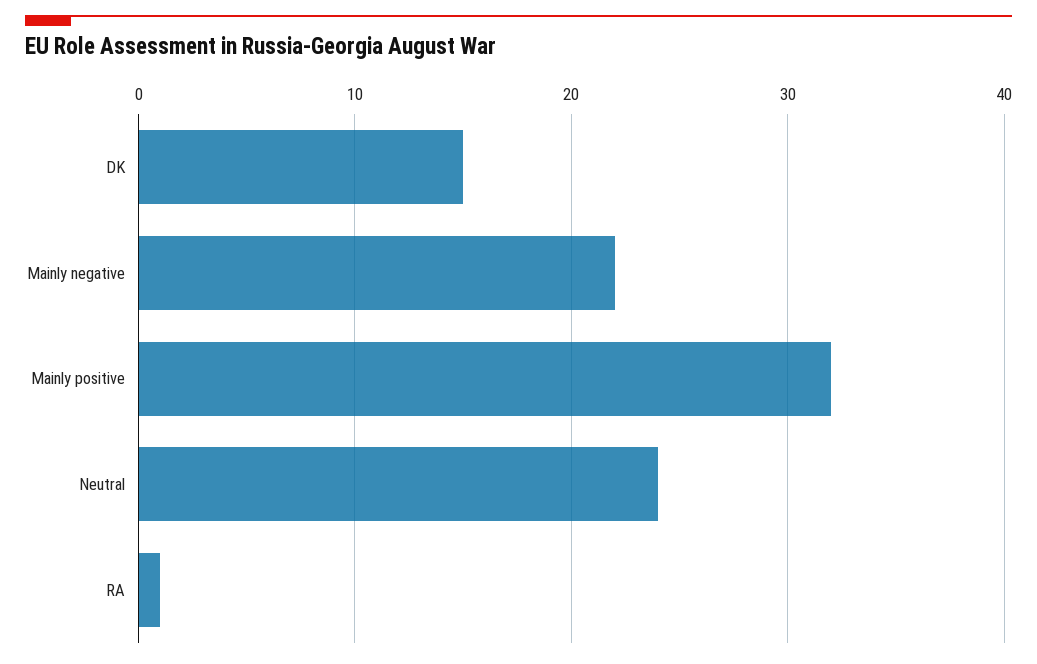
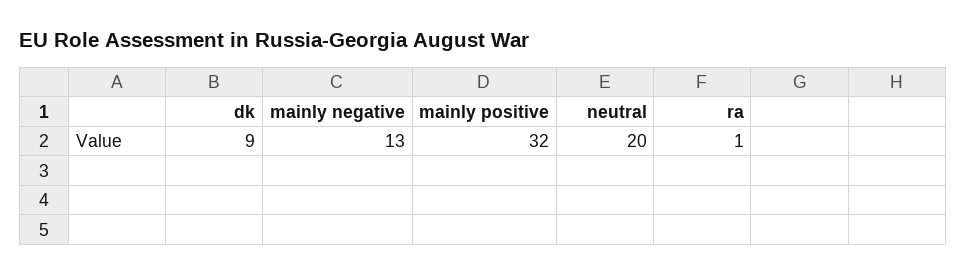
DK: 15 -> 9
Mainly negative: 22 -> 13
Neutral: 24 -> 20

